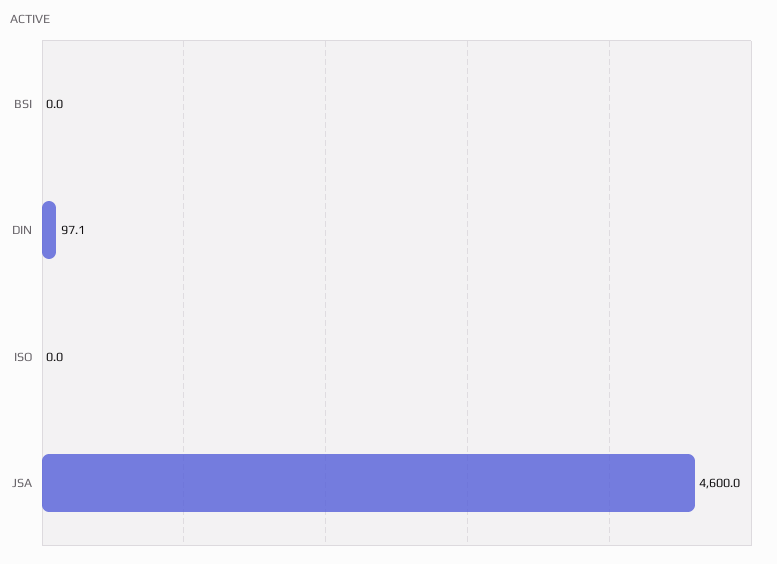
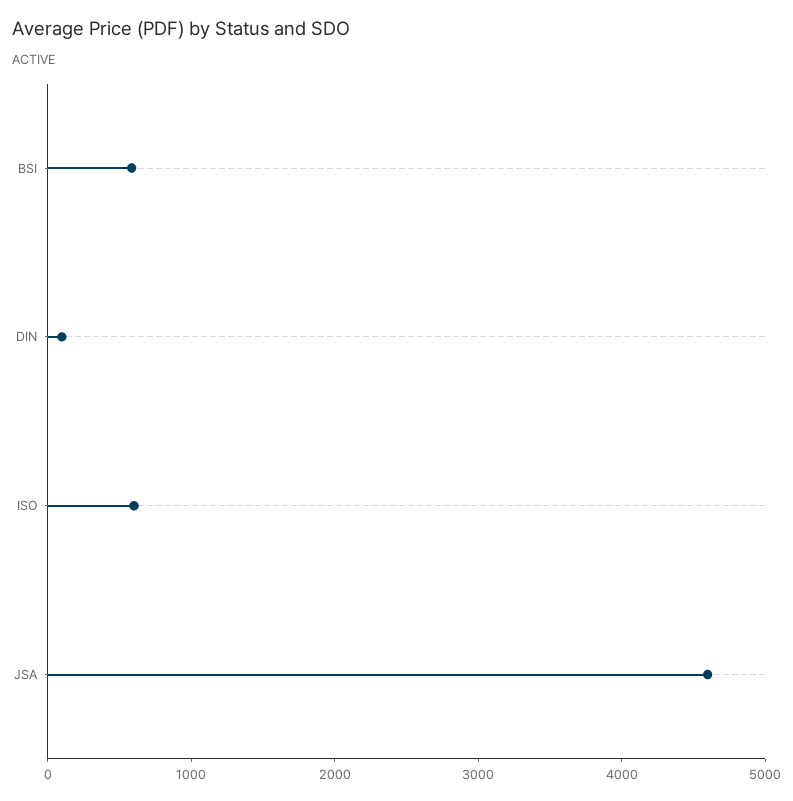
BSI: 0 -> 600
ISO: 0 -> 600

